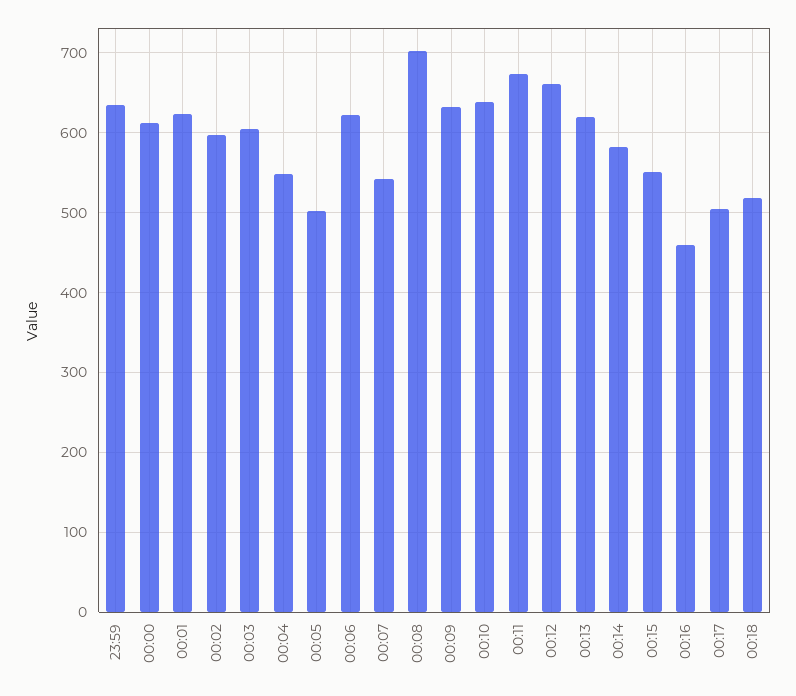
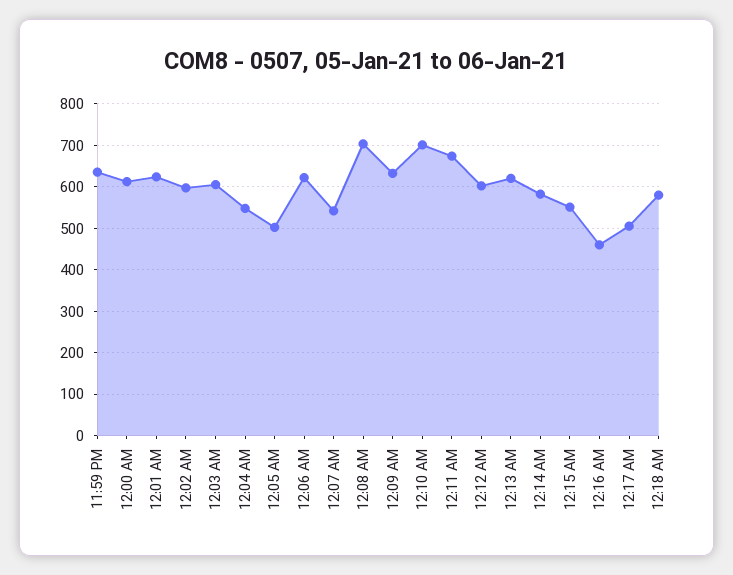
00:10: 640 -> 700
00:12: 660 -> 600
00:18: 520 -> 580

